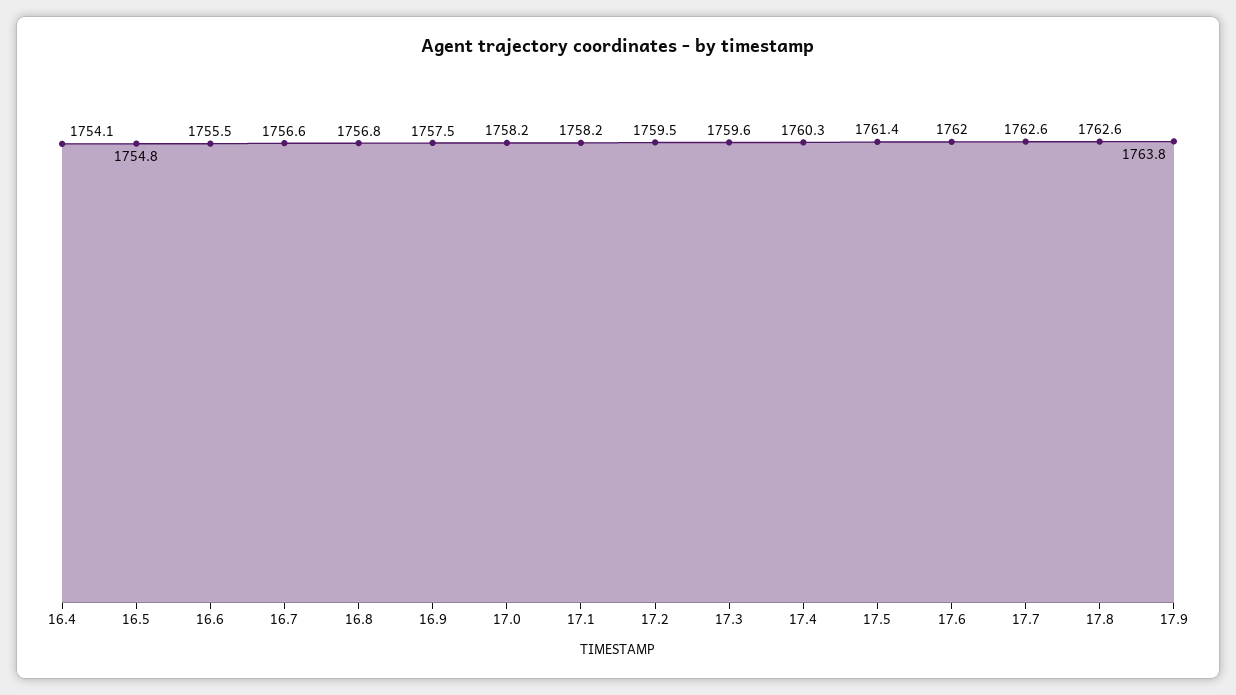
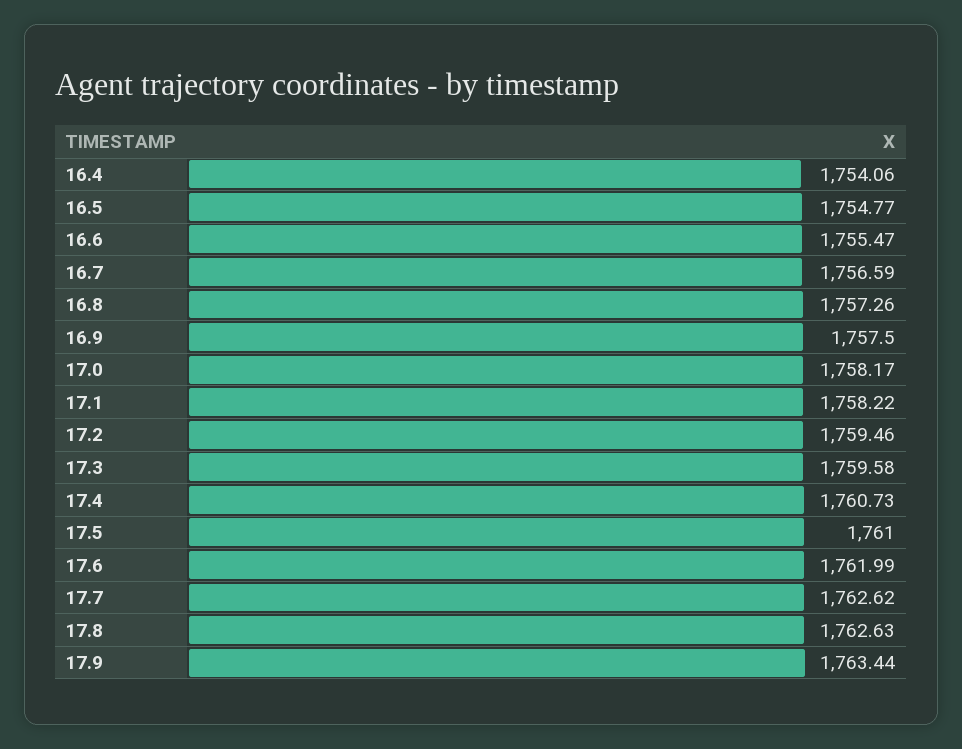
16.8: 1756.8 -> 1757.26
17.4: 1760.3 -> 1760.73
17.5: 1761.4 -> 1761
17.9: 1763.8 -> 1763.44

